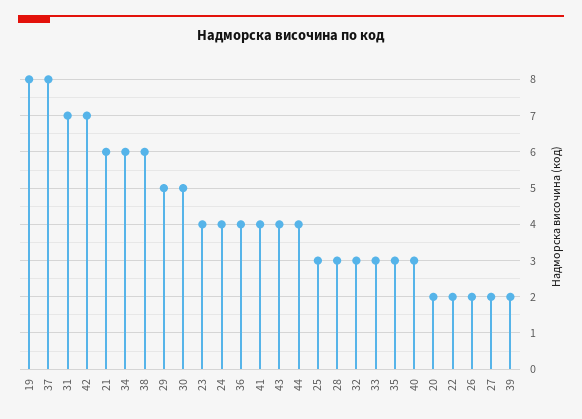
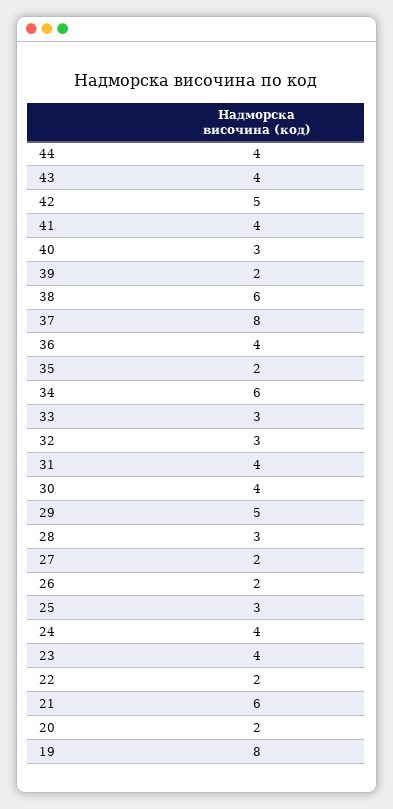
31: 7 -> 4
42: 7 -> 5
30: 5 -> 4
35: 3 -> 2

